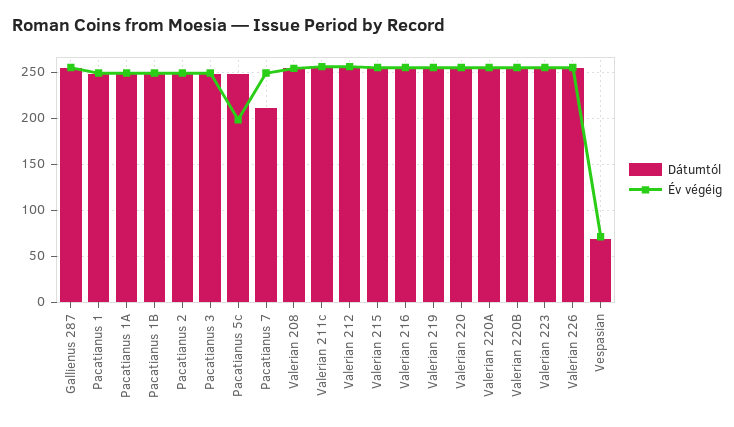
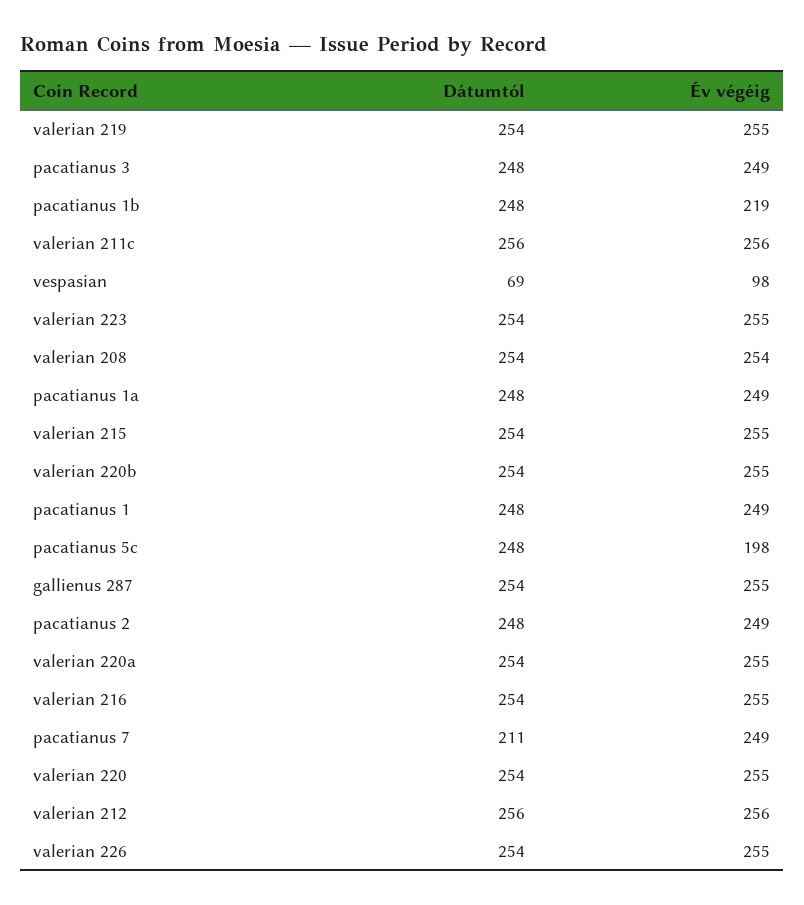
Év végéig, Pacatianus 1B: 250 -> 219
Év végéig, Vespasian: 70 -> 98

